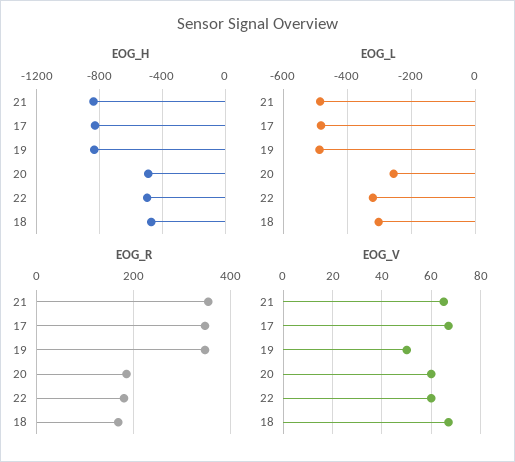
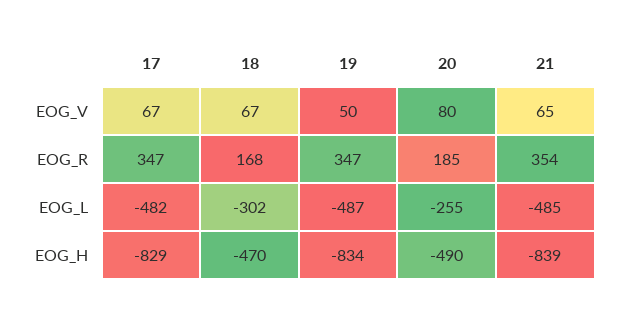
EOG_H, 22: -500 -> none
EOG_L, 22: -320 -> none
EOG_R, 22: 180 -> none
EOG_V, 20: 60 -> 80
EOG_V, 22: 60 -> none

